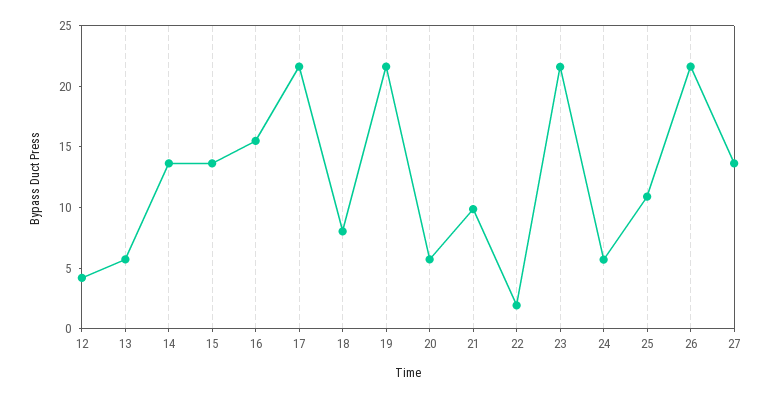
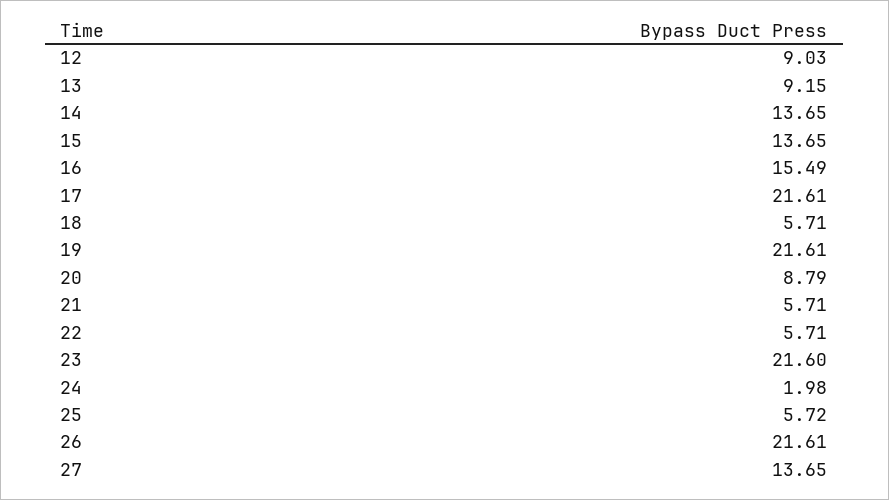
12: 4 -> 9.03
13: 6 -> 9.15
18: 8 -> 5.71
20: 6 -> 8.79
21: 10 -> 5.71
22: 2 -> 5.71
24: 6 -> 1.98
25: 11 -> 5.72

